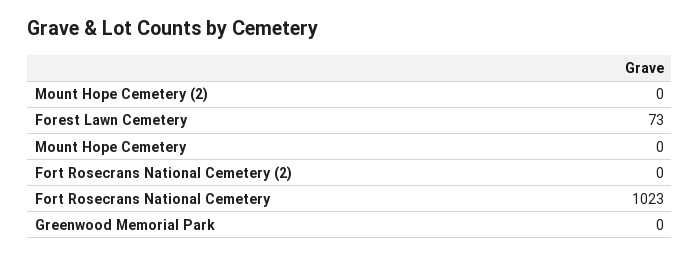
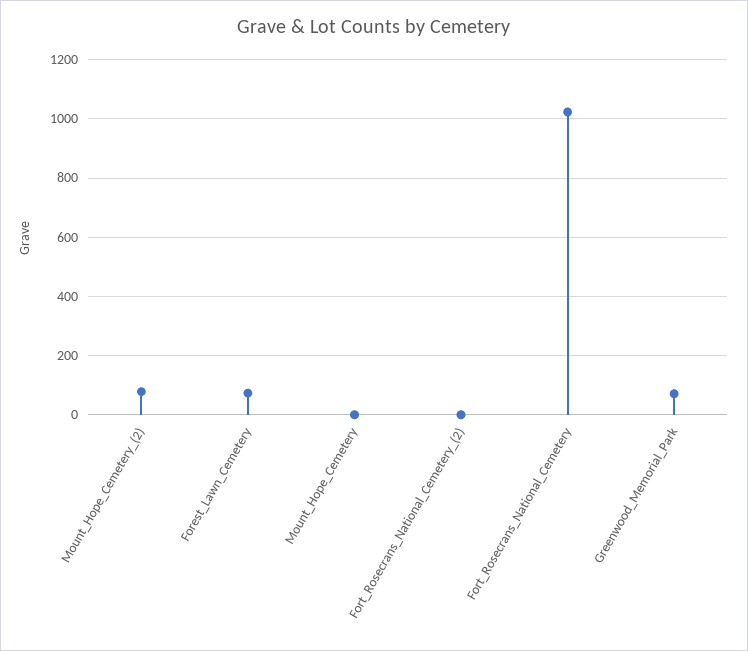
Mount Hope Cemetery (2): 0 -> 75
Greenwood Memorial Park: 0 -> 75

